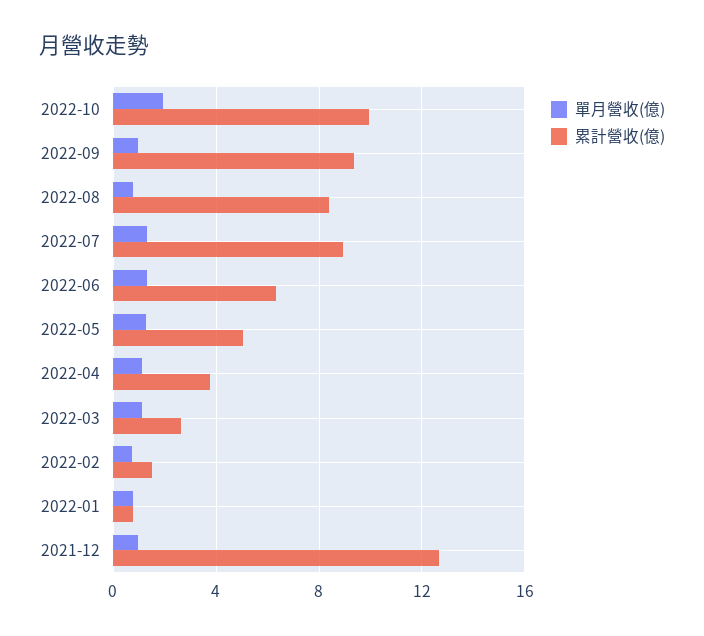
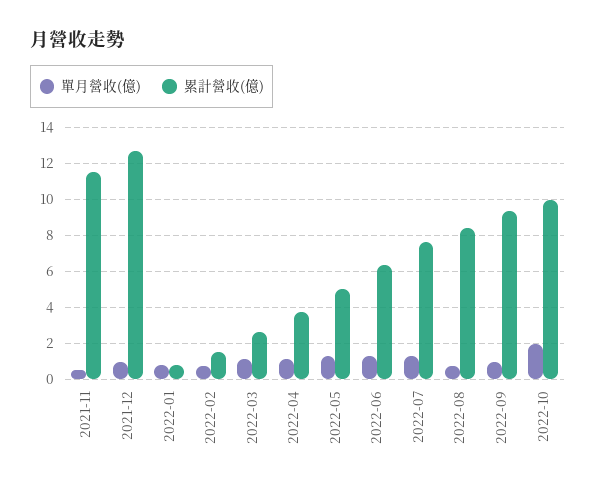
累計營收(億), 2022-07: 9 -> 7.5
單月營收(億), 2021-11: none -> 0.5
累計營收(億), 2021-11: none -> 11.5

